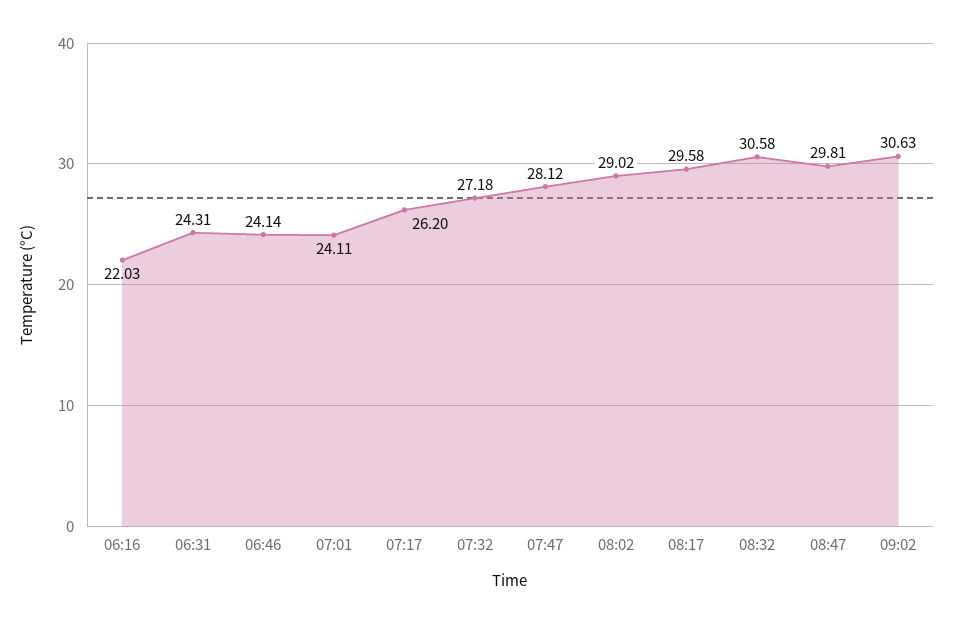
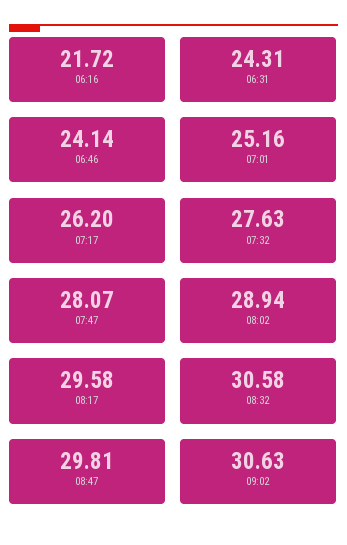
06:16: 22.03 -> 21.72
07:01: 24.11 -> 25.16
07:32: 27.18 -> 27.63
07:47: 28.12 -> 28.07
08:02: 29.02 -> 28.94

